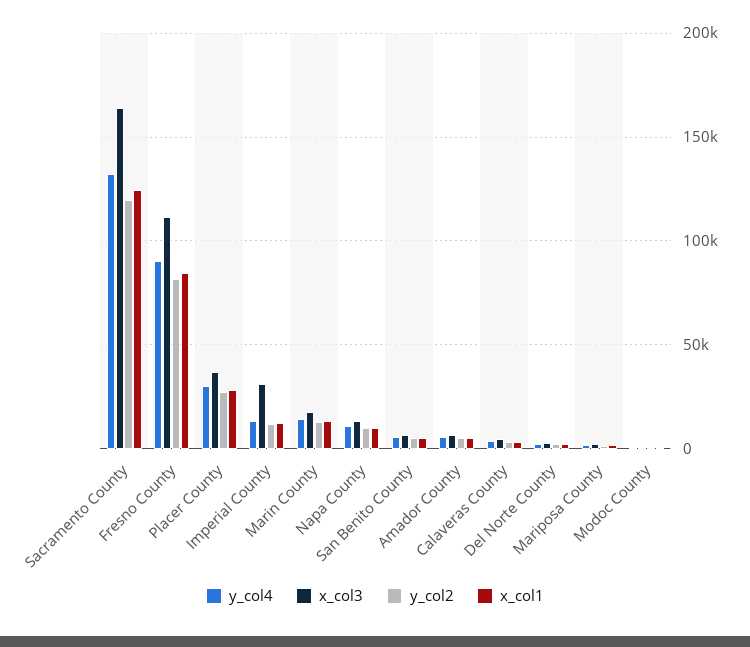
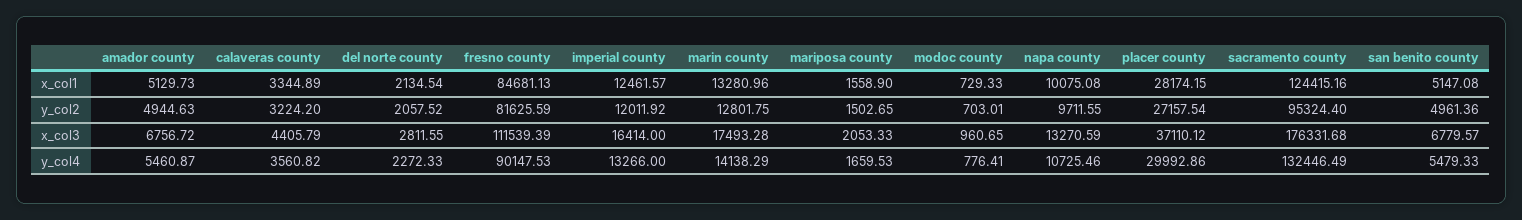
x_col3, Sacramento County: 165000 -> 176331.68
y_col2, Sacramento County: 120000 -> 95324.4
x_col3, Imperial County: 30000 -> 16414

